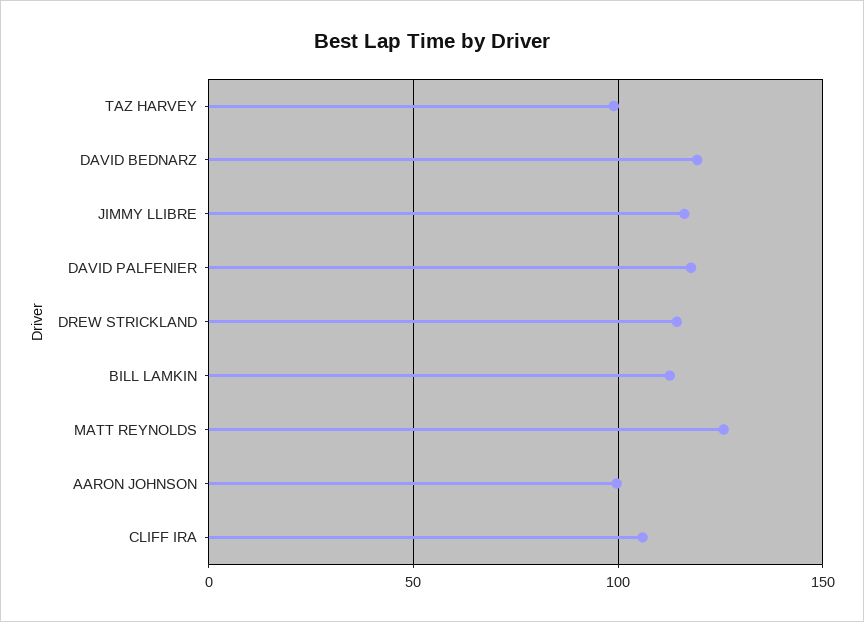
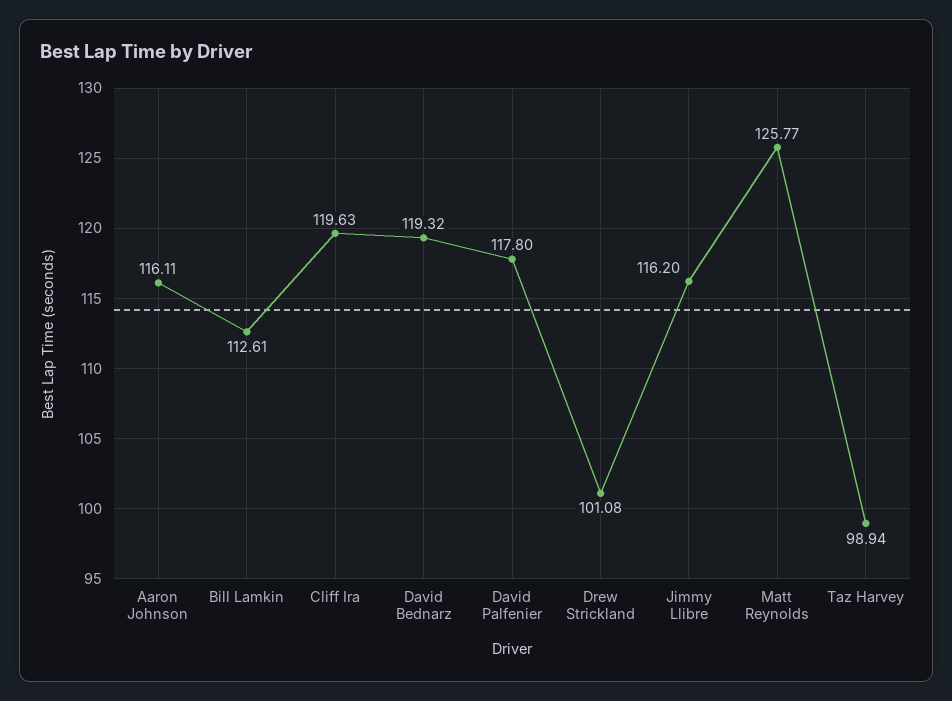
DREW STRICKLAND: 115 -> 101.08
AARON JOHNSON: 100 -> 116.11
CLIFF IRA: 105 -> 119.63

